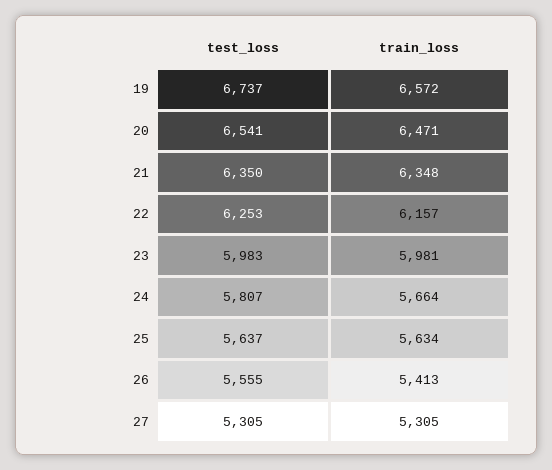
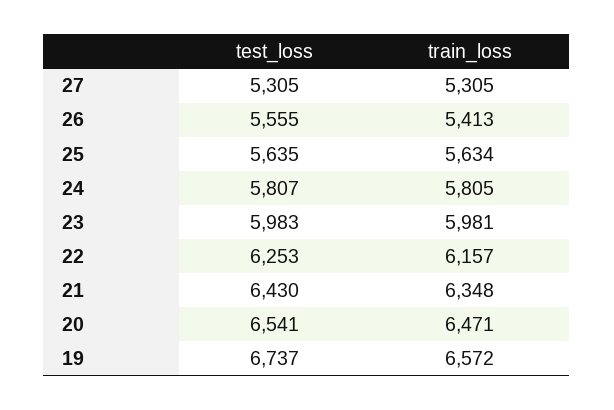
test_loss, 21: 6350 -> 6430
train_loss, 24: 5664 -> 5805
test_loss, 25: 5637 -> 5635

